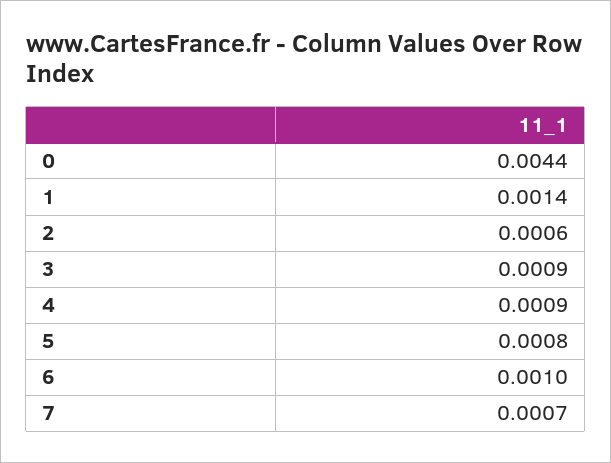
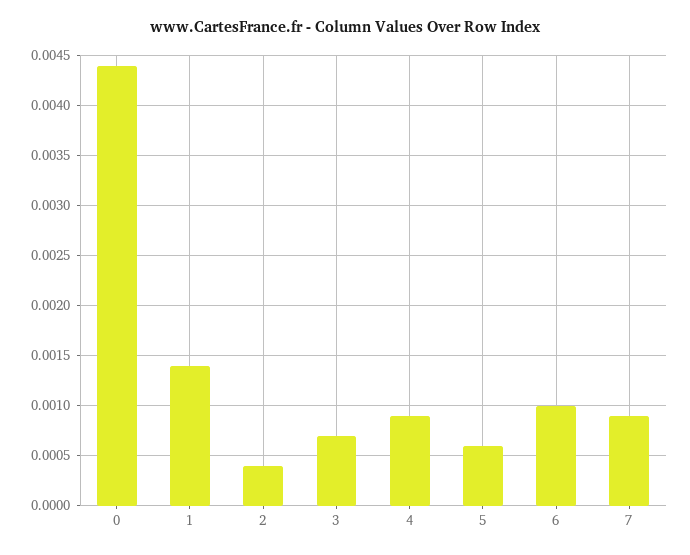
2: 0.0006 -> 0.0004
3: 0.0009 -> 0.0007
5: 0.0008 -> 0.0006
7: 0.0007 -> 0.0009

